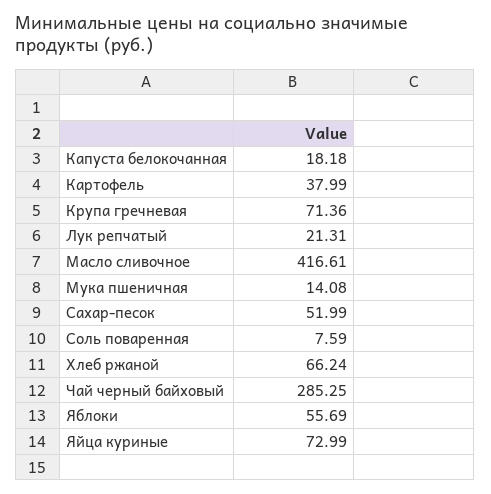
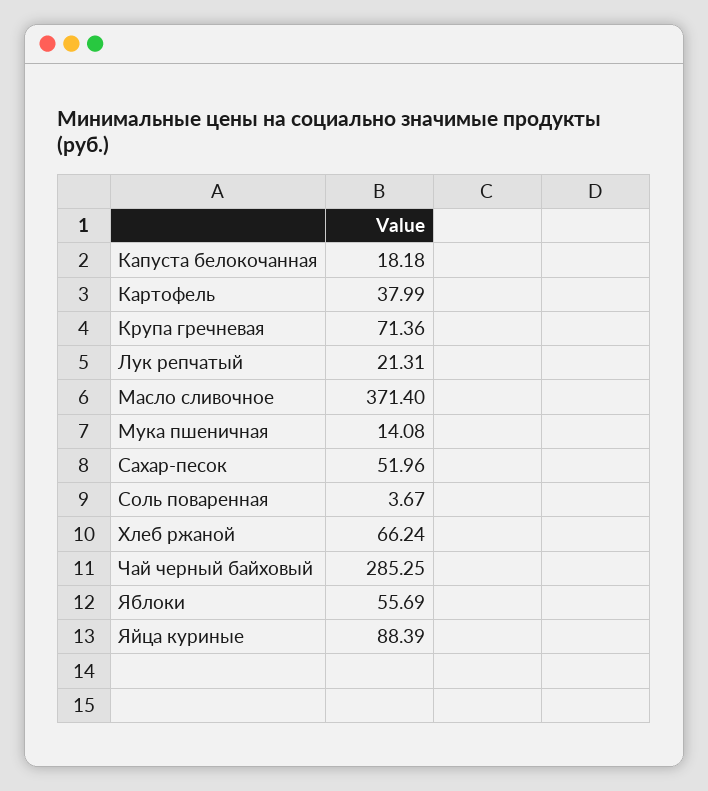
Масло сливочное: 416.61 -> 371.4
Сахар-песок: 51.99 -> 51.96
Соль поваренная: 7.59 -> 3.67
Яйца куриные: 72.99 -> 88.39

